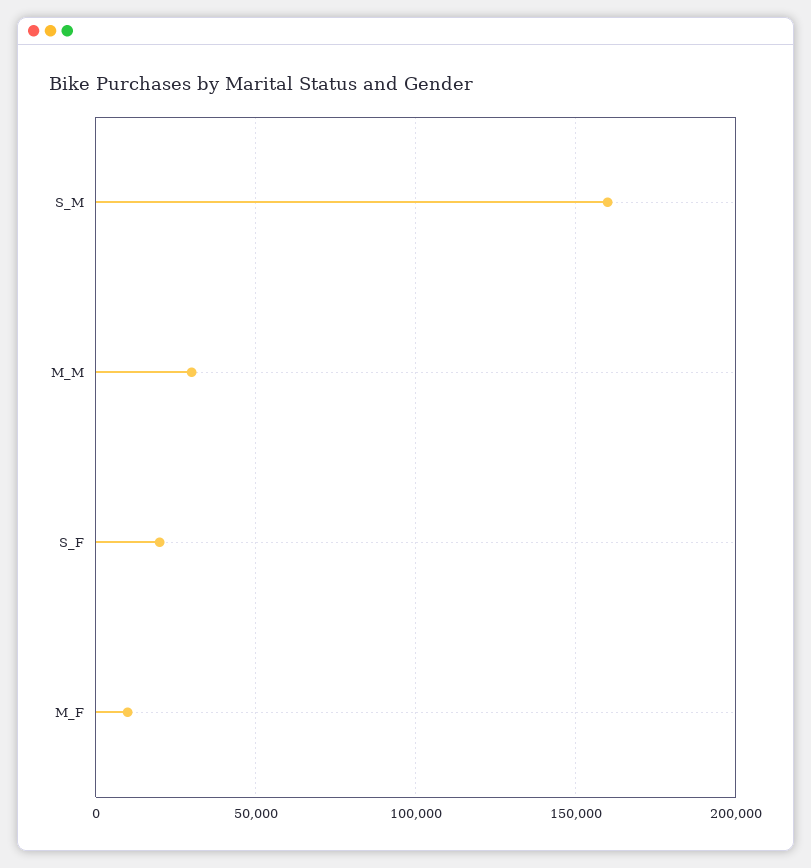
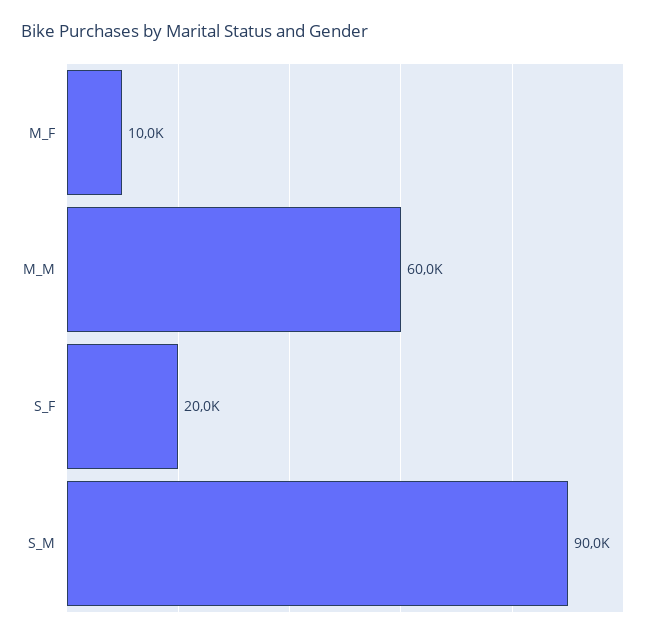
S_M: 160000 -> 90000
M_M: 30000 -> 60000

